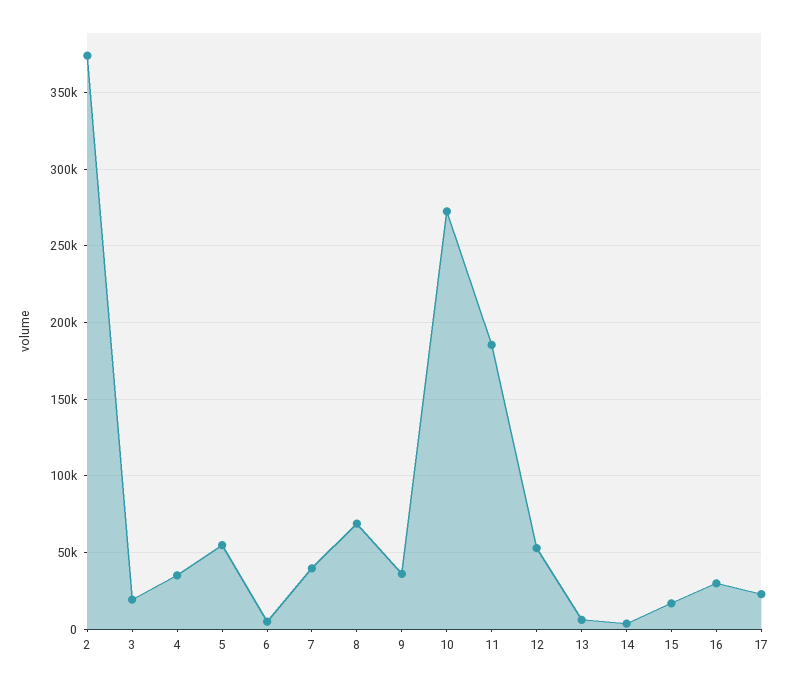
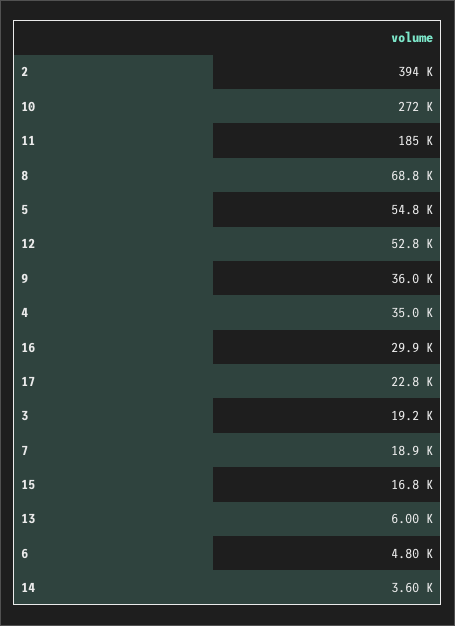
2: 375000 -> 394000
7: 40000 -> 18900

